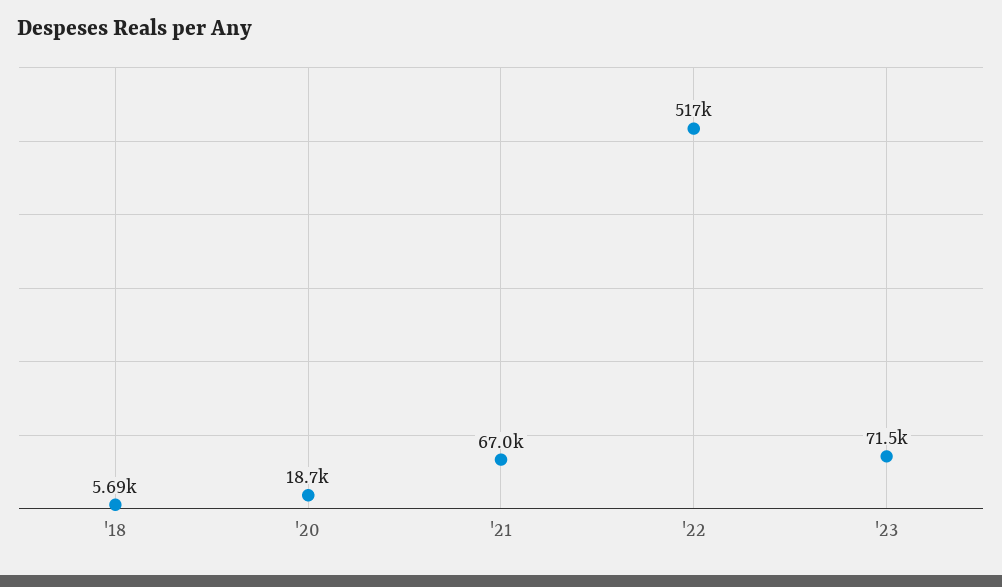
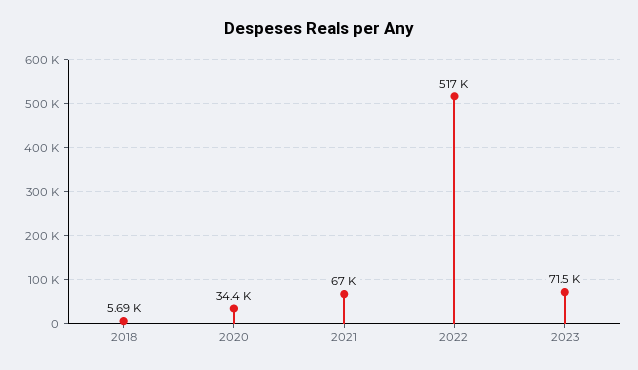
'20: 18700 -> 34400

